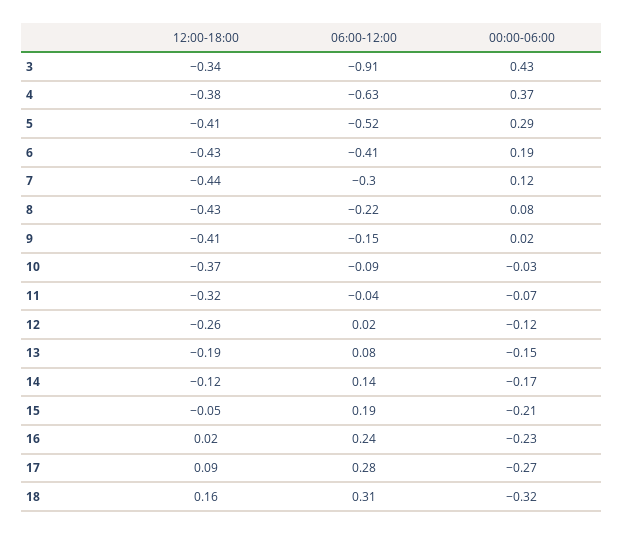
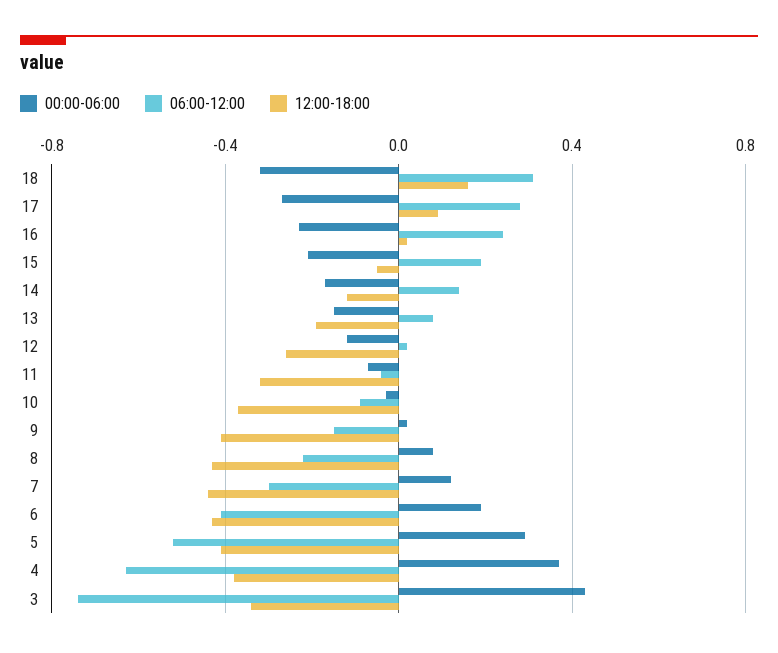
06:00-12:00, 3: -0.91 -> -0.75

